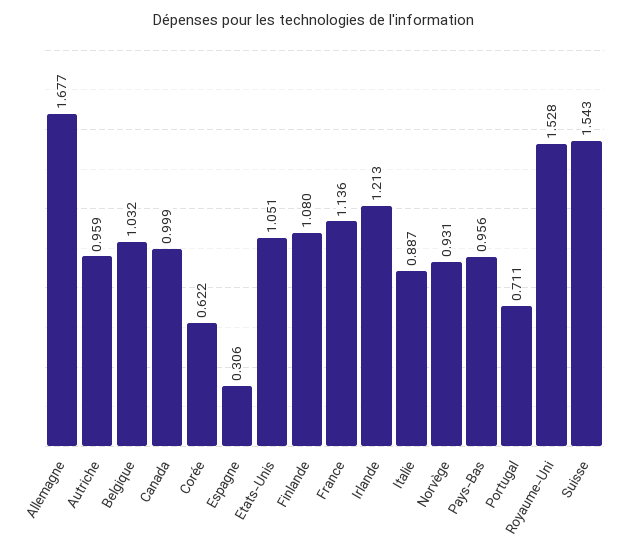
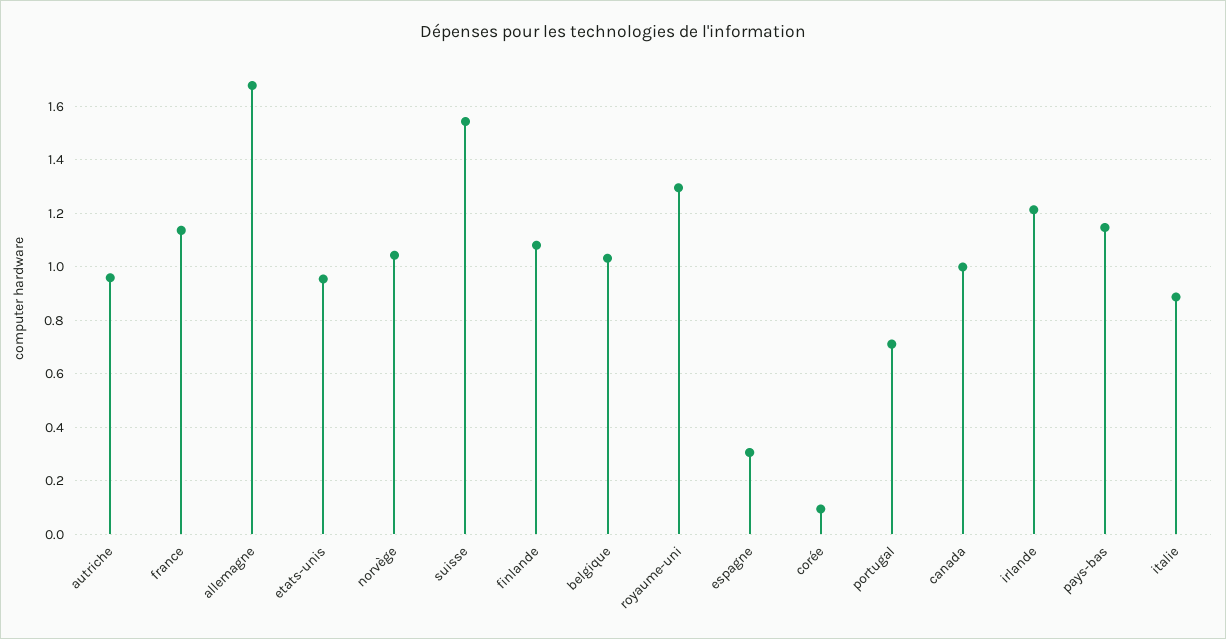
Corée: 0.622 -> 0.1
Etats-Unis: 1.051 -> 0.95
Norvège: 0.931 -> 1.05
Pays-Bas: 0.956 -> 1.15
Royaume-Uni: 1.528 -> 1.3

